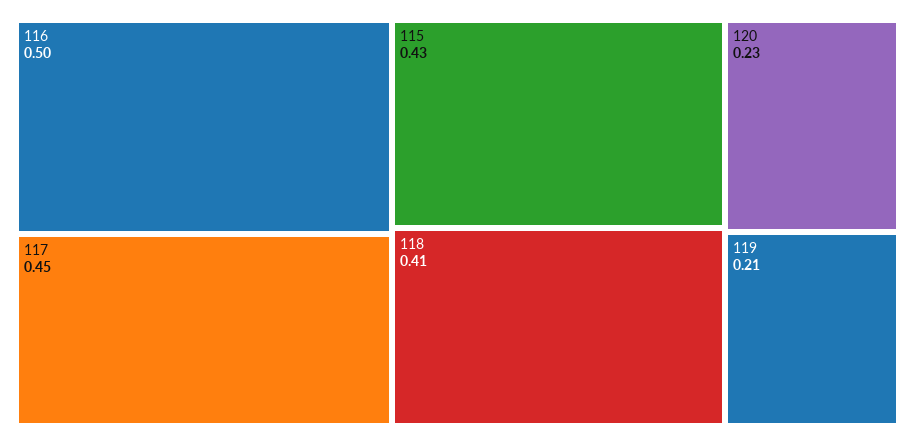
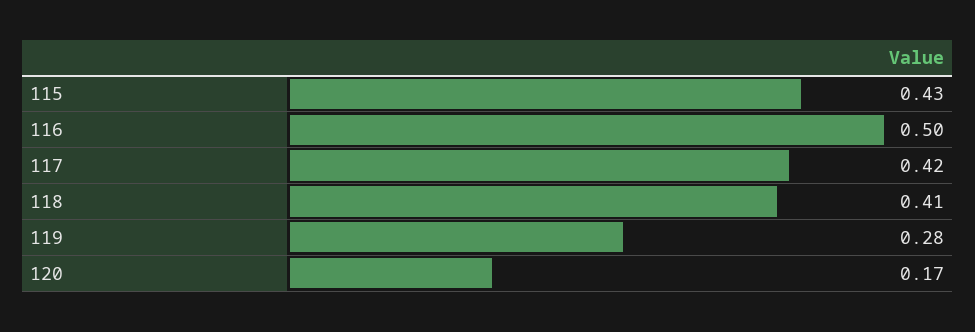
117: 0.45 -> 0.42
120: 0.23 -> 0.17
119: 0.21 -> 0.28

